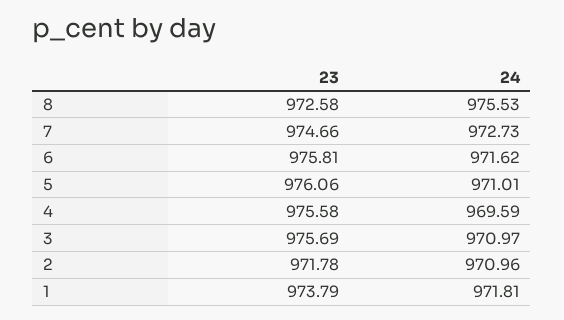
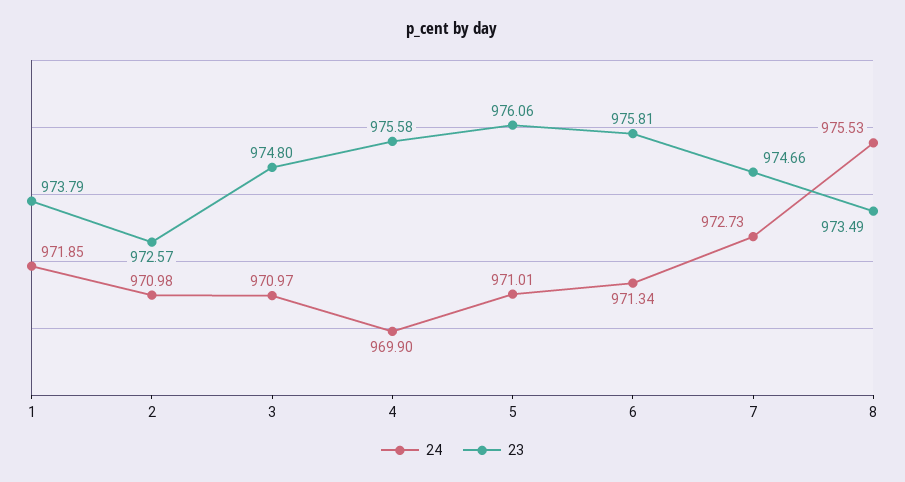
23, 8: 972.58 -> 973.49
24, 6: 971.62 -> 971.34
24, 4: 969.59 -> 969.9
23, 3: 975.69 -> 974.8
23, 2: 971.78 -> 972.57
24, 2: 970.96 -> 970.98
24, 1: 971.81 -> 971.85

